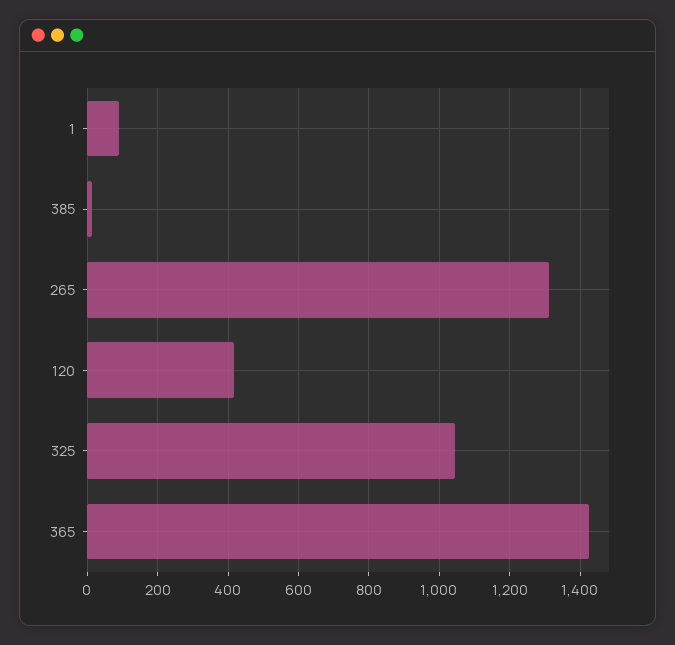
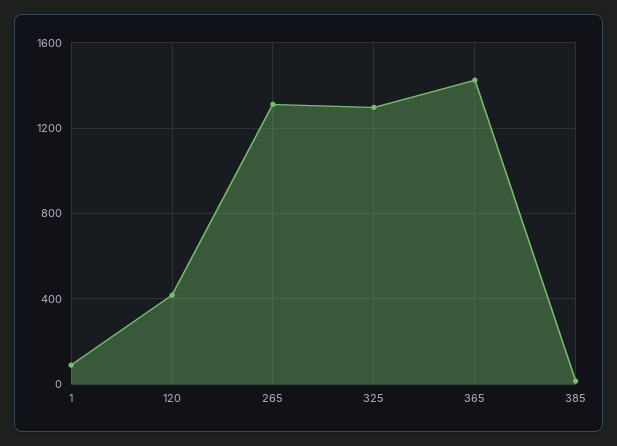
325: 1040 -> 1300

